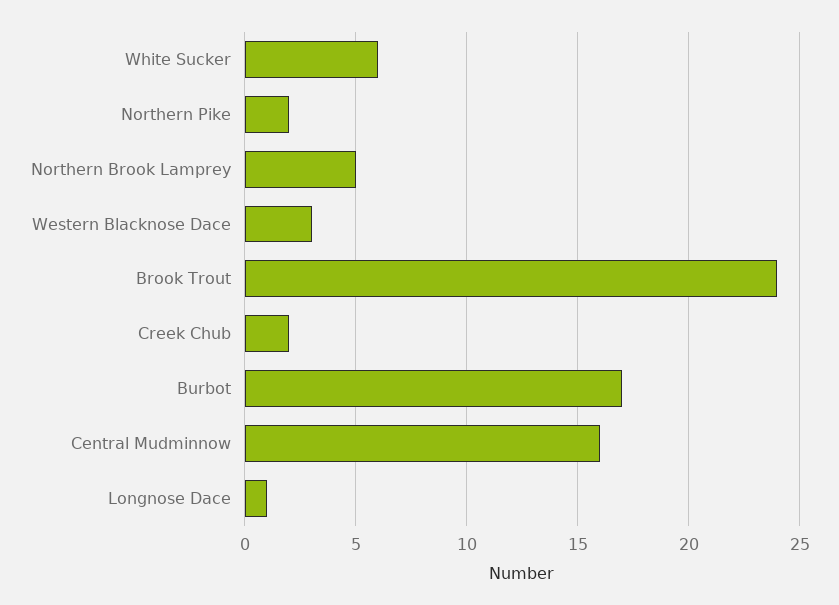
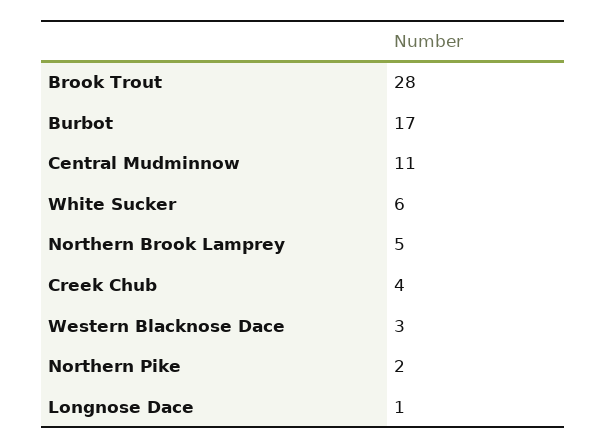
Brook Trout: 24 -> 28
Creek Chub: 2 -> 4
Central Mudminnow: 16 -> 11

